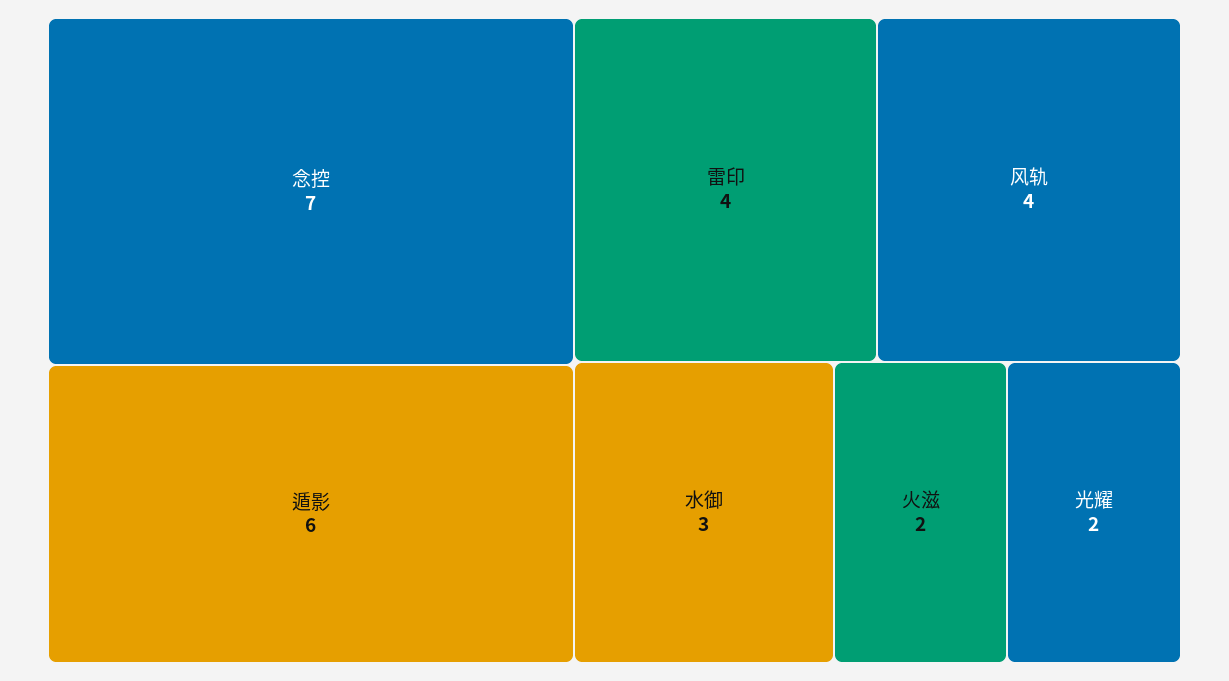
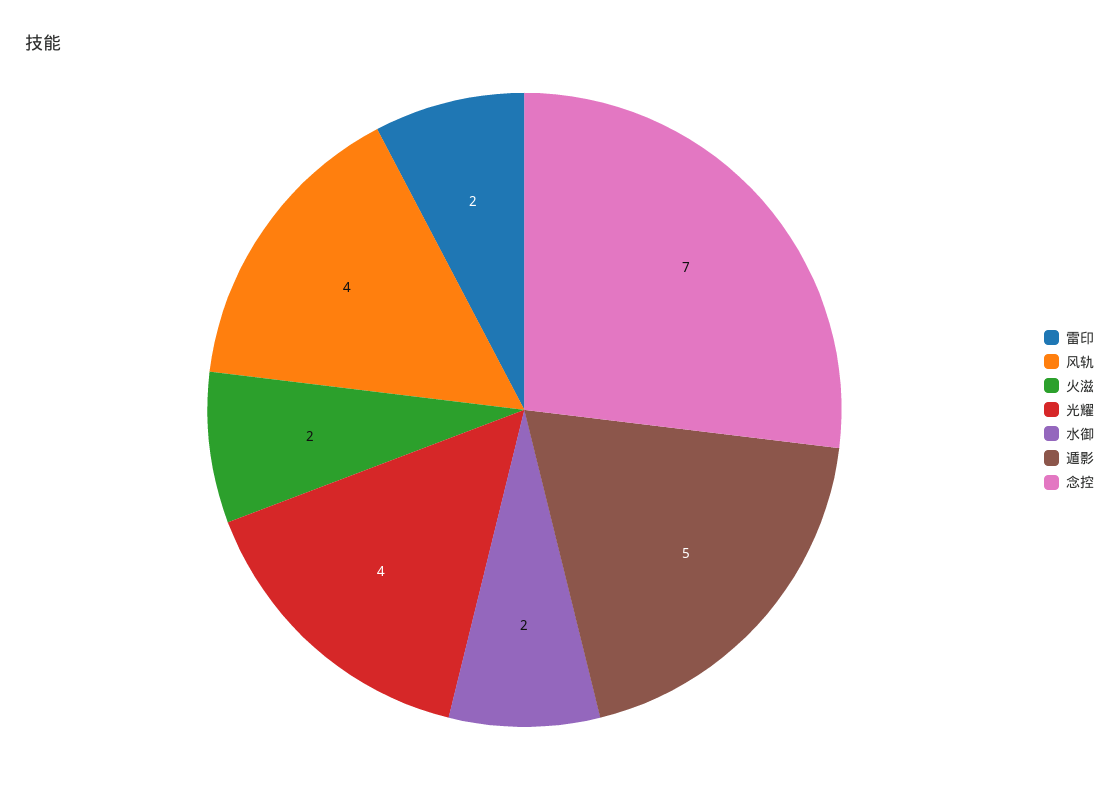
遁影: 6 -> 5
雷印: 4 -> 2
水御: 3 -> 2
光耀: 2 -> 4

